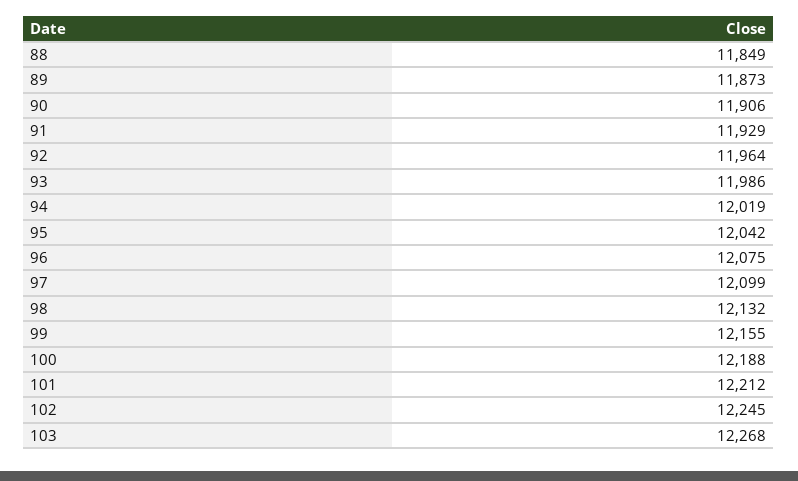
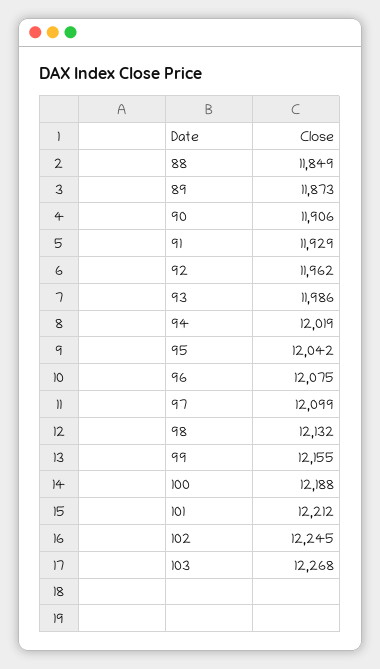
92: 11964 -> 11962

